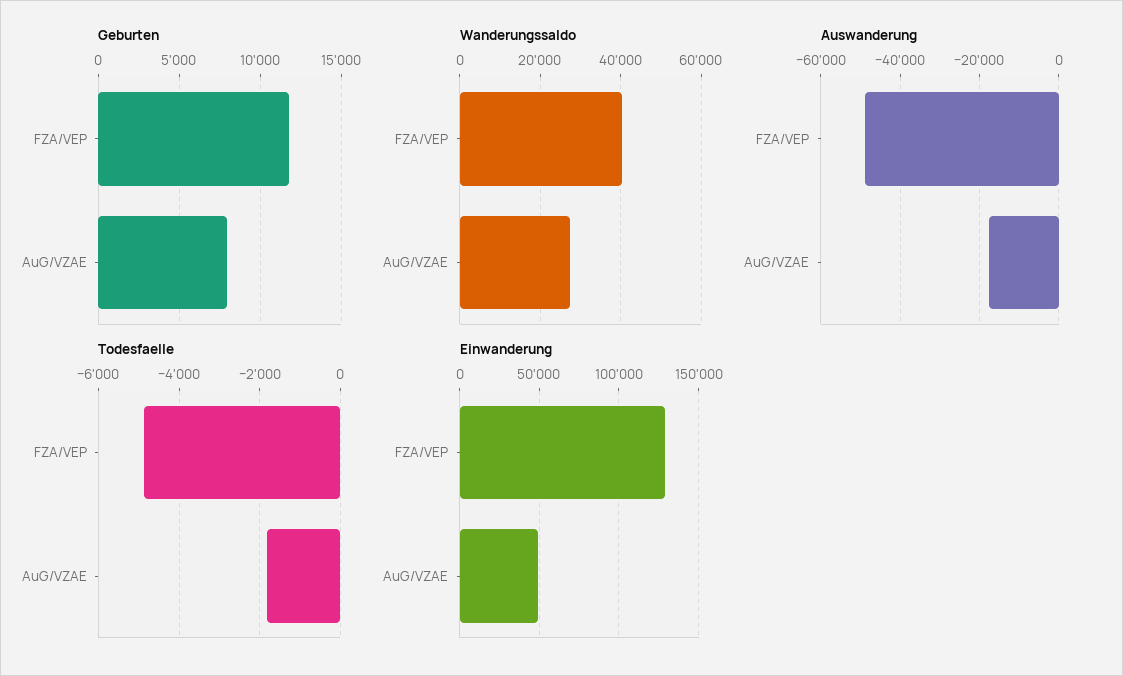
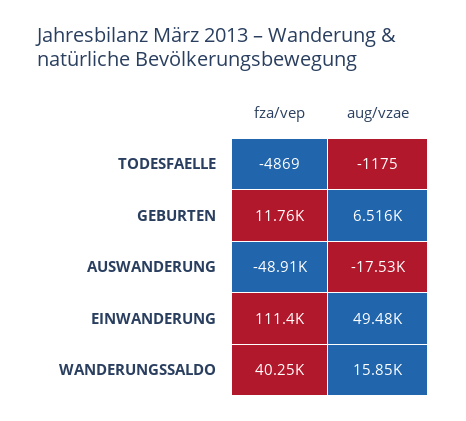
Geburten, AuG/VZAE: 8000 -> 6516
Wanderungssaldo, AuG/VZAE: 28000 -> 15850
Todesfaelle, AuG/VZAE: -1800 -> -1175
Einwanderung, FZA/VEP: 130000 -> 111400

